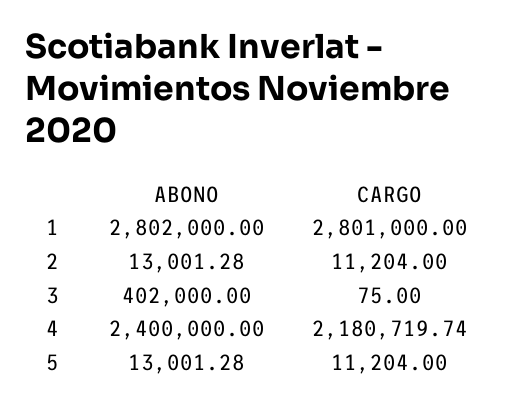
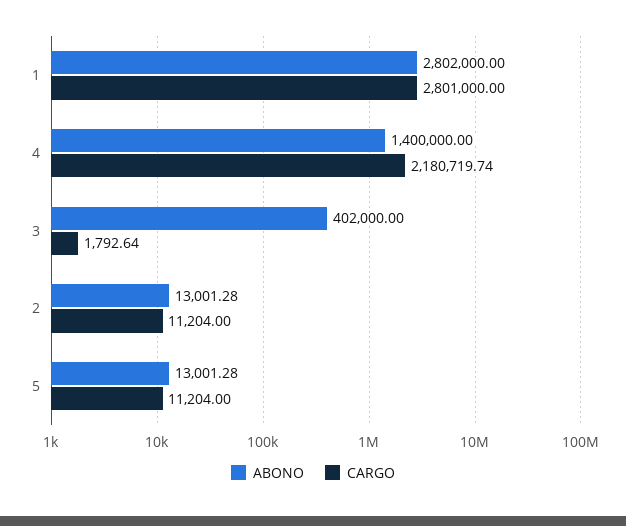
CARGO, 3: 75 -> 1792.64
ABONO, 4: 2400000 -> 1400000

